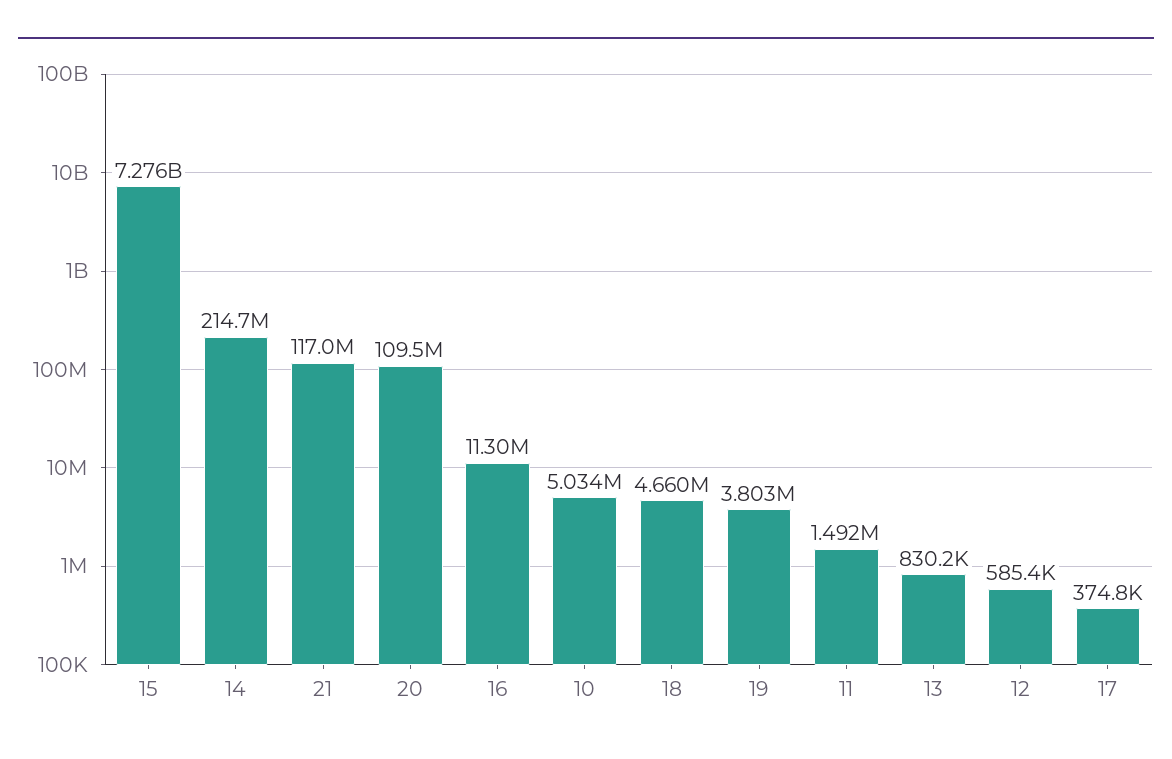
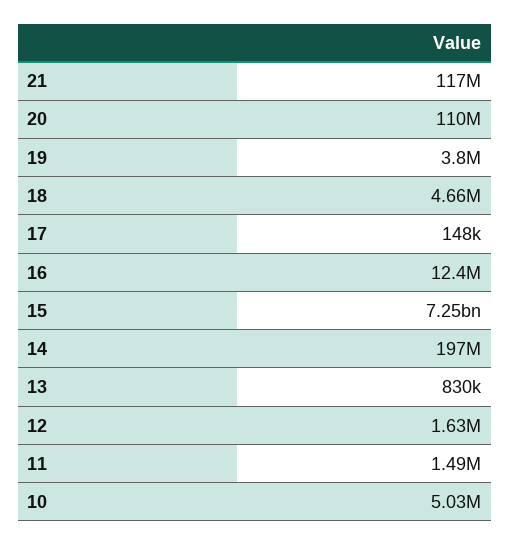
15: 7276000000 -> 7250000000
14: 214700000 -> 197000000
16: 11300000 -> 12400000
12: 585400 -> 1630000
17: 374800 -> 148000

